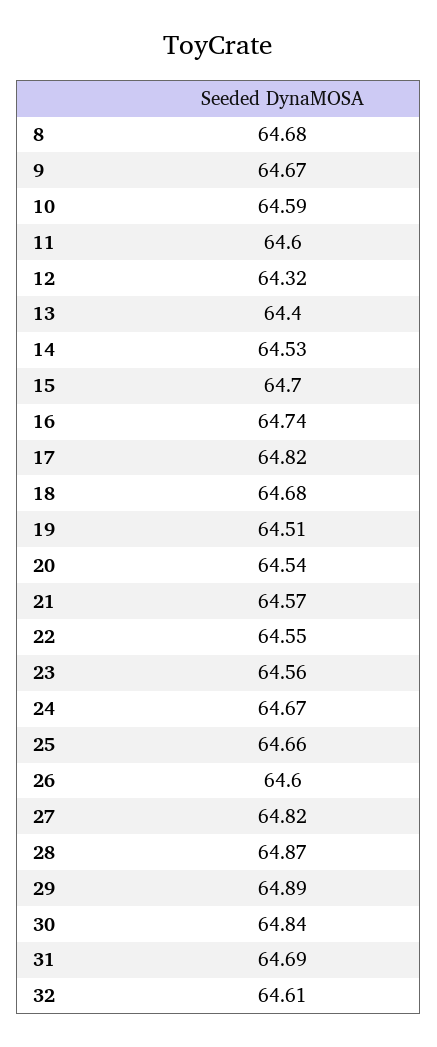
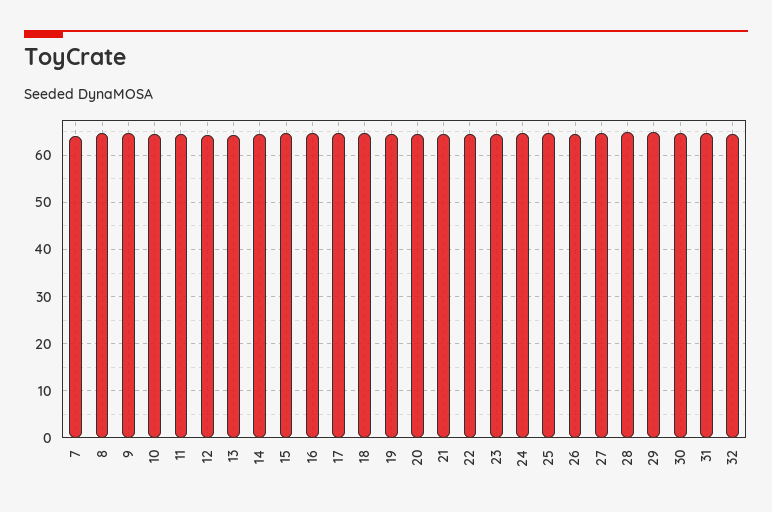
7: none -> 64

